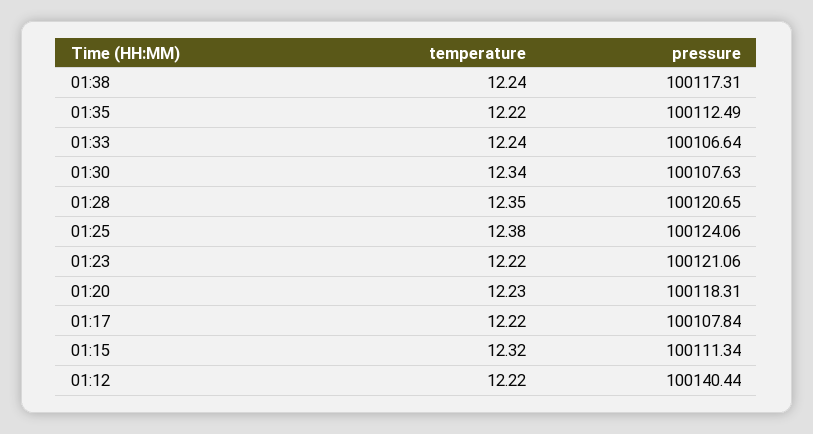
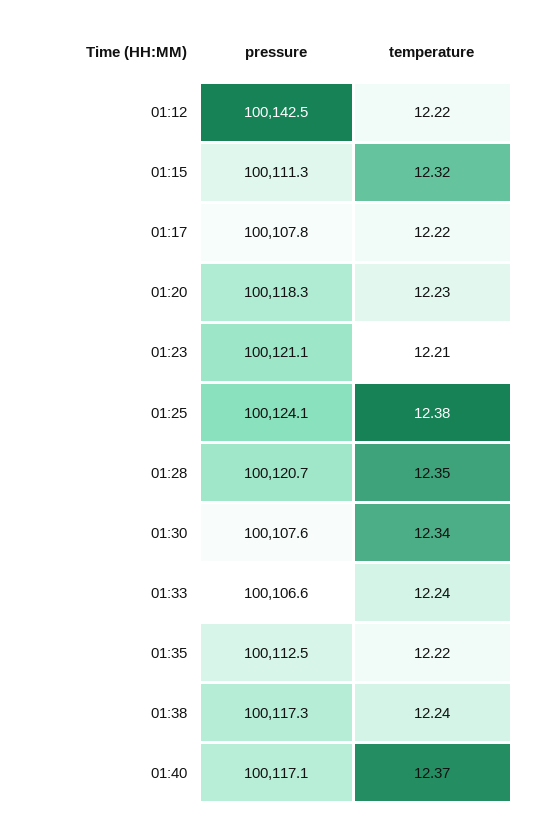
temperature, 01:23: 12.22 -> 12.21
pressure, 01:12: 100140.44 -> 100142.5
pressure, 01:40: none -> 100117.1
temperature, 01:40: none -> 12.37

